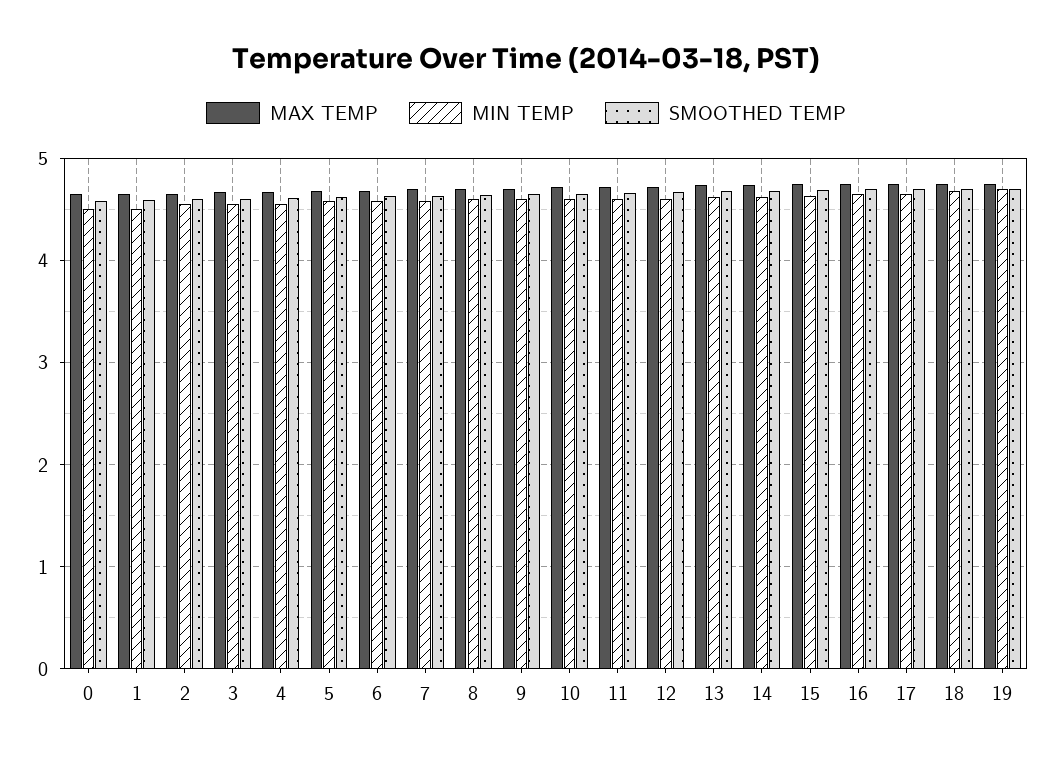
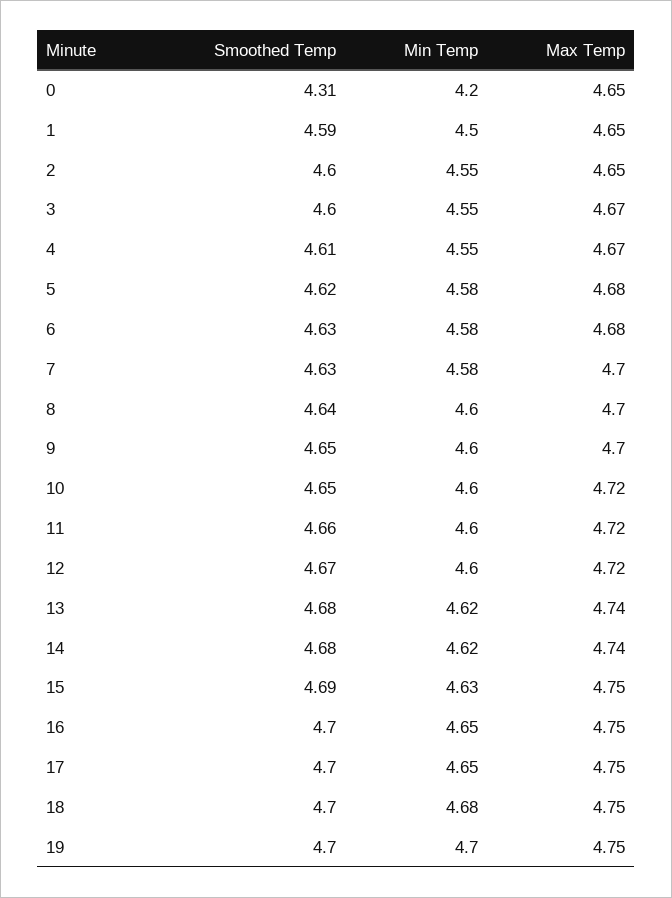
MIN TEMP, 0: 4.5 -> 4.2
SMOOTHED TEMP, 0: 4.6 -> 4.31

